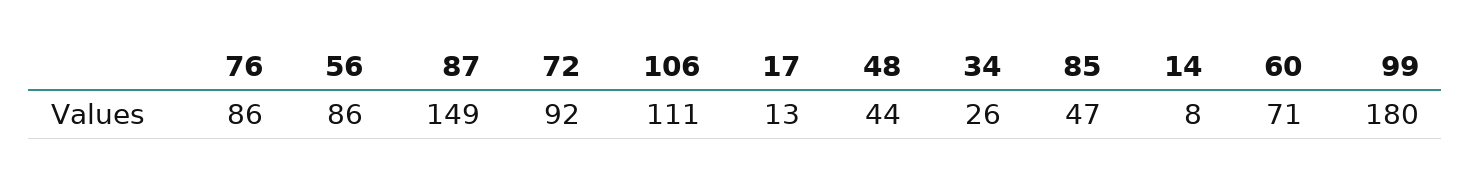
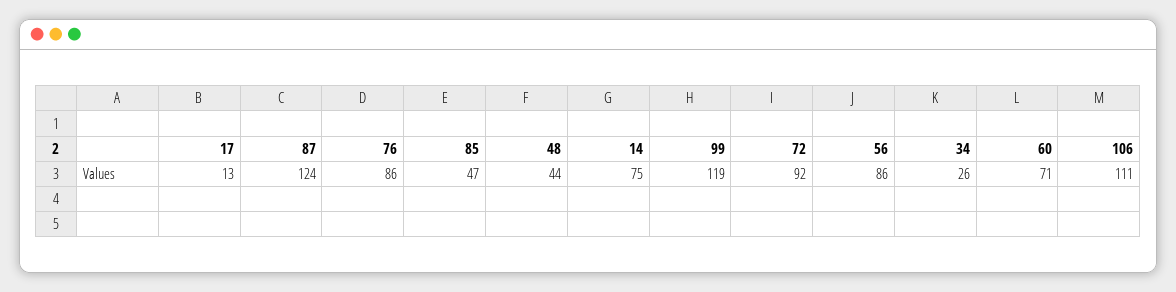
87: 149 -> 124
14: 8 -> 75
99: 180 -> 119

